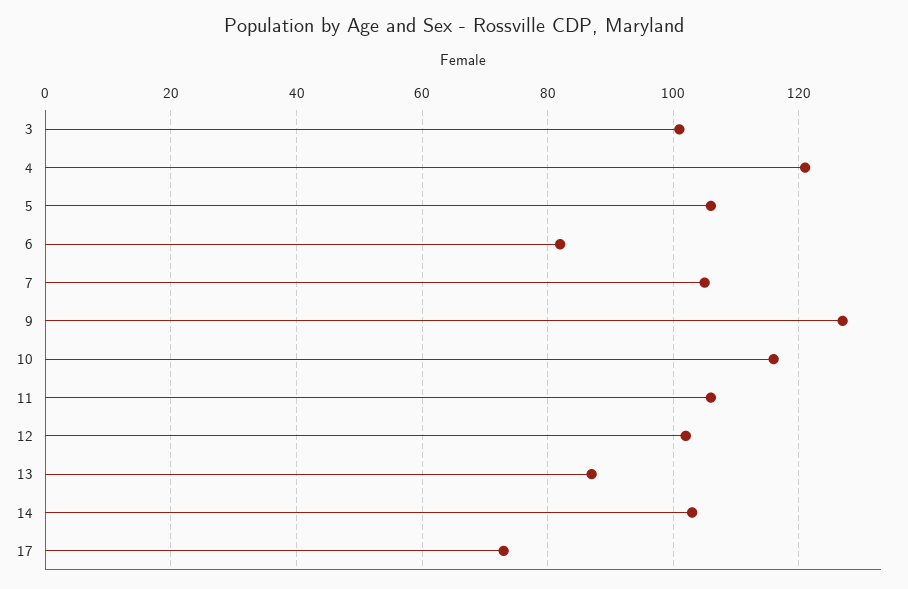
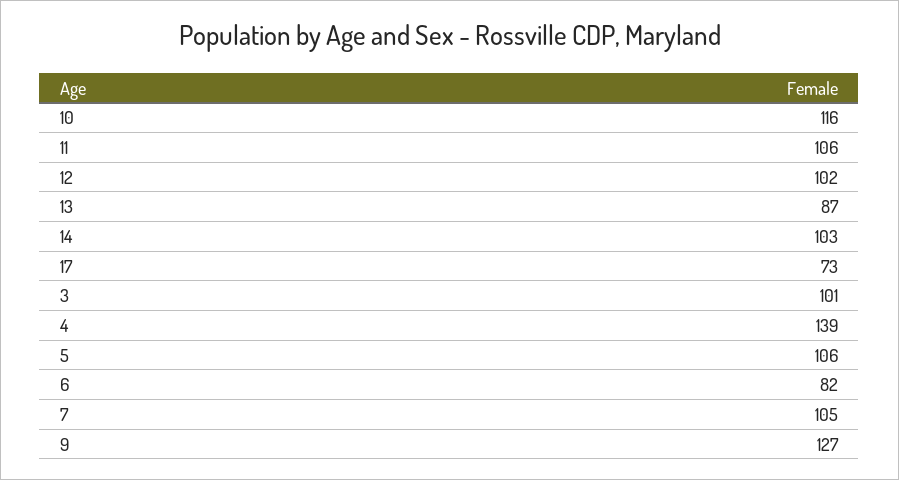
4: 120 -> 139

